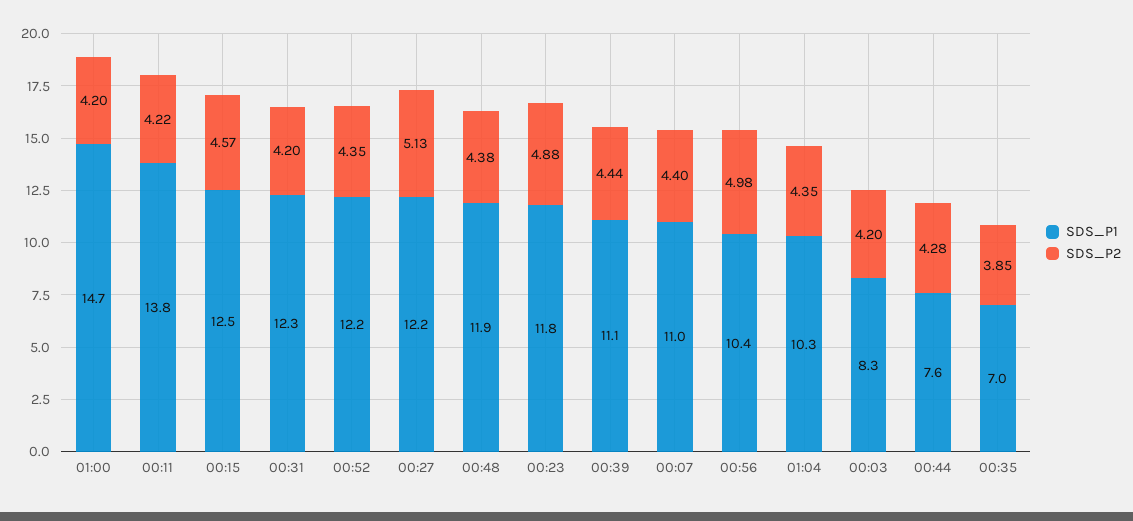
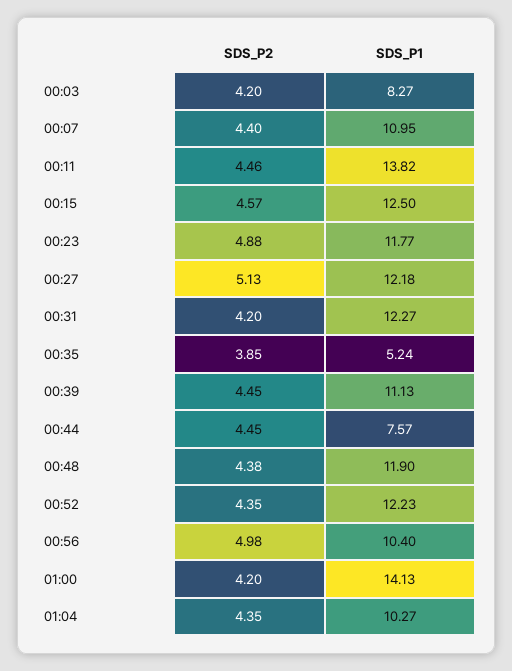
SDS_P1, 01:00: 14.7 -> 14.13
SDS_P2, 00:11: 4.22 -> 4.46
SDS_P2, 00:39: 4.44 -> 4.45
SDS_P2, 00:44: 4.28 -> 4.45
SDS_P1, 00:35: 7 -> 5.24

